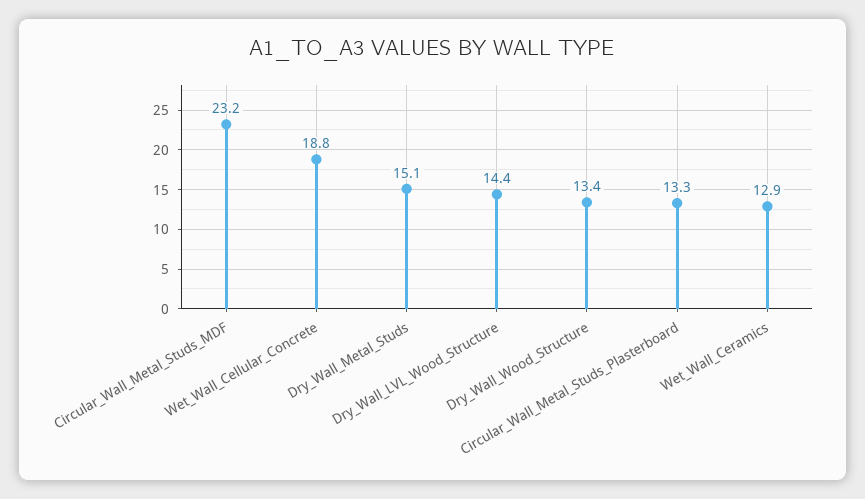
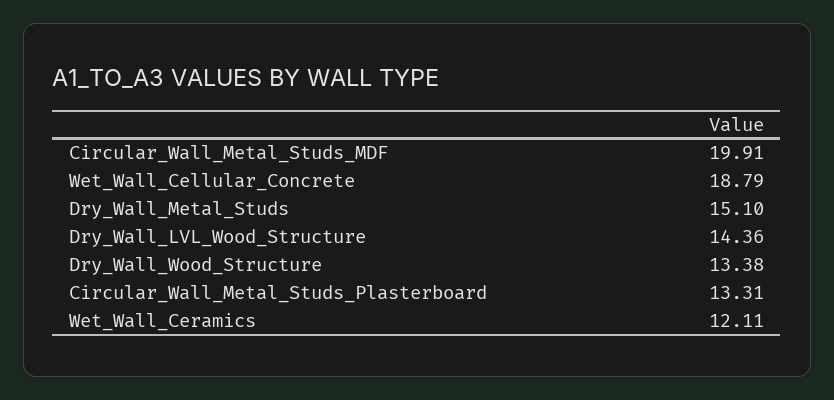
Circular_Wall_Metal_Studs_MDF: 23.2 -> 19.91
Wet_Wall_Ceramics: 12.9 -> 12.11

